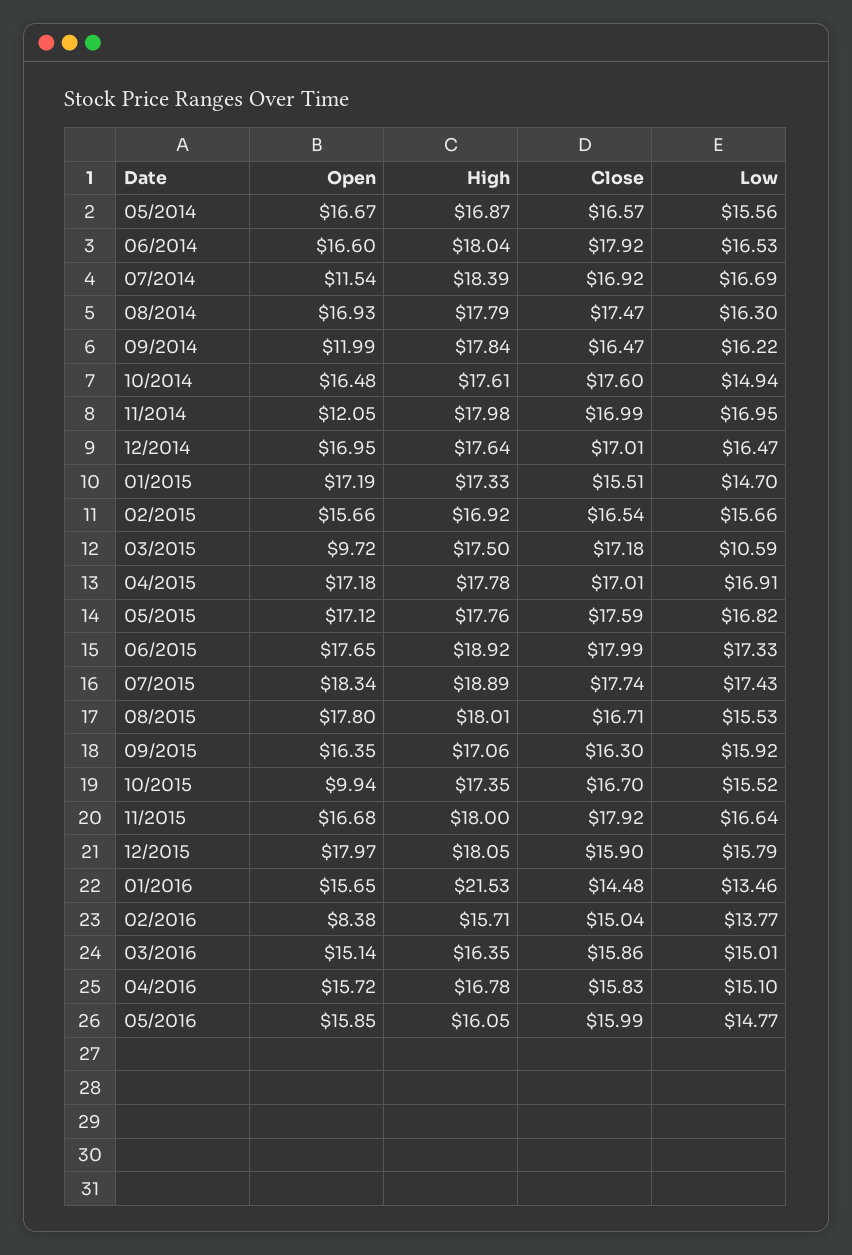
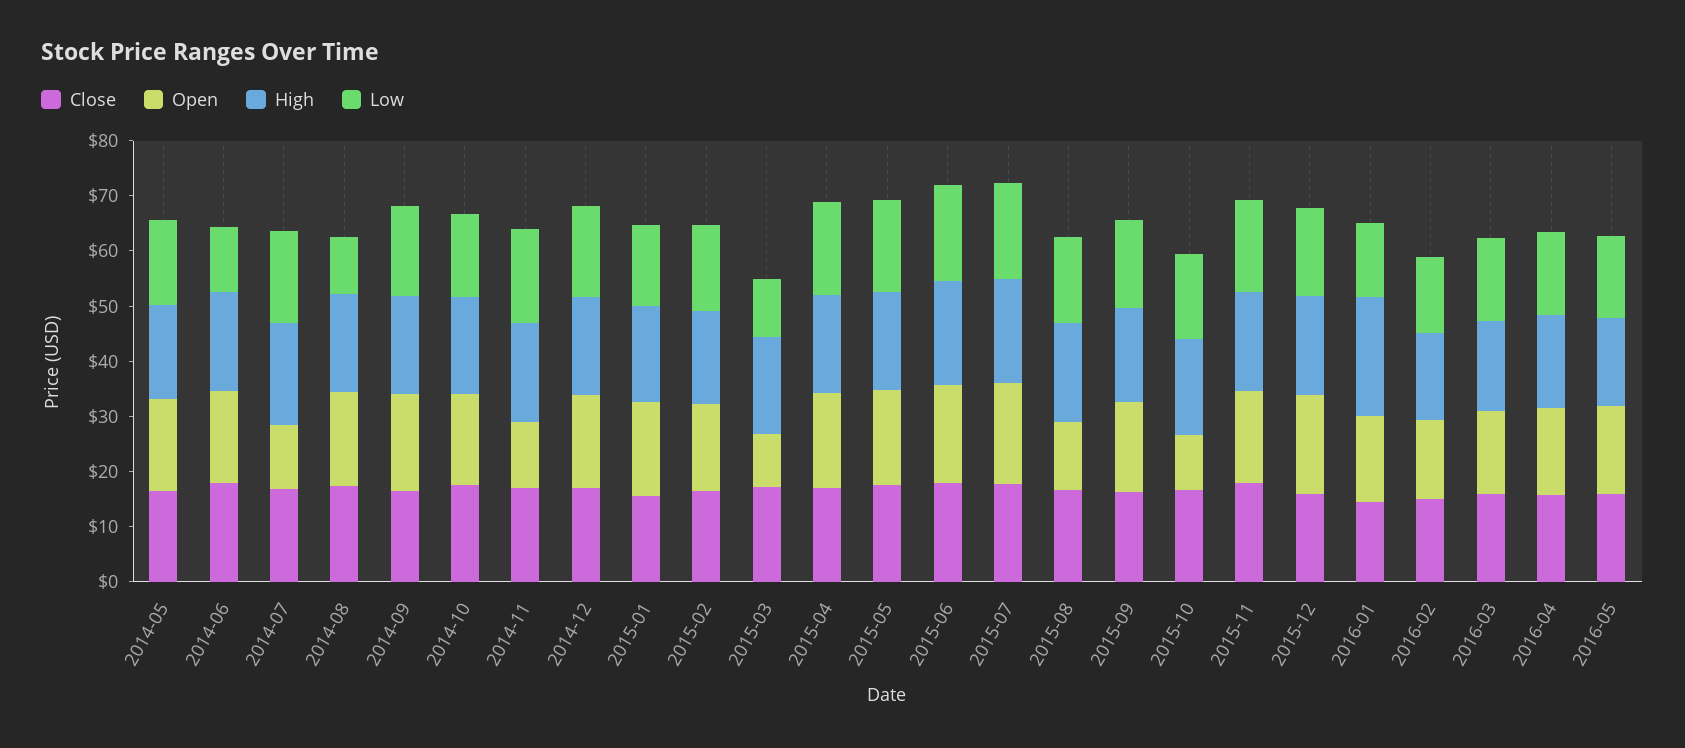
Low, 06/2014: 16.53 -> 12
Low, 08/2014: 16.3 -> 10
Open, 09/2014: 11.99 -> 18
Open, 08/2015: 17.8 -> 12
Open, 02/2016: 8.38 -> 14

